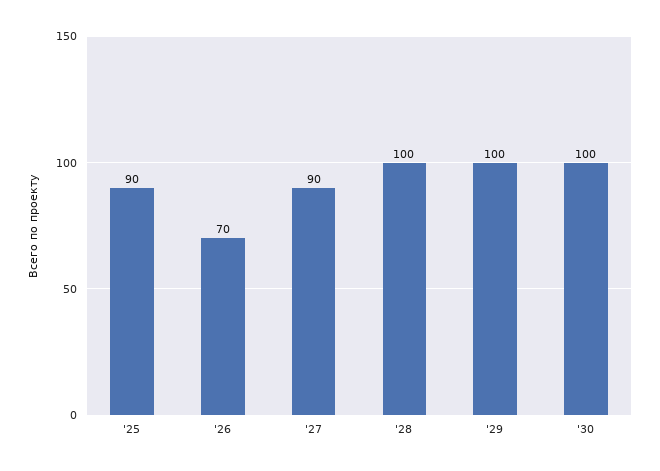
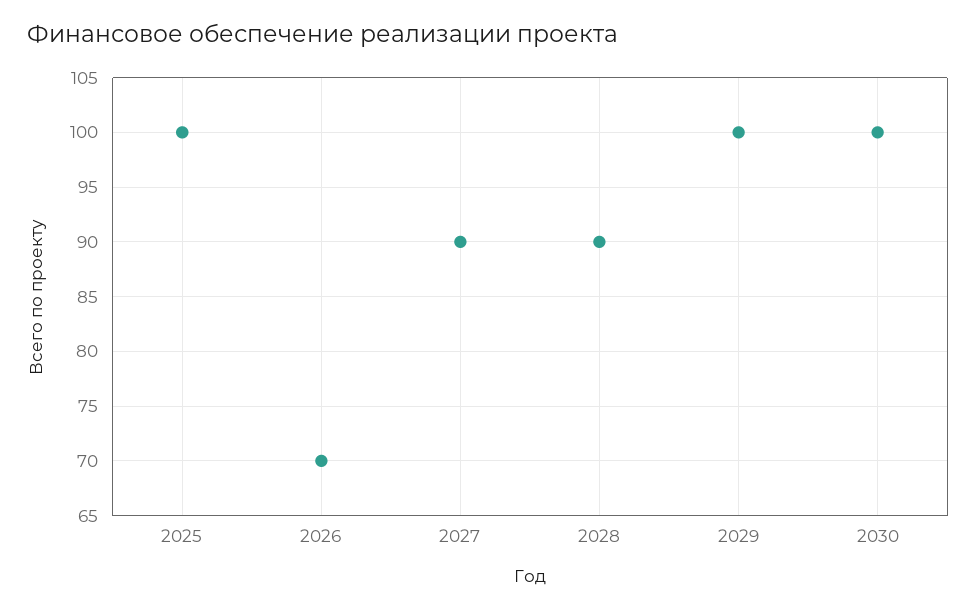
'25: 90 -> 100
'28: 100 -> 90

